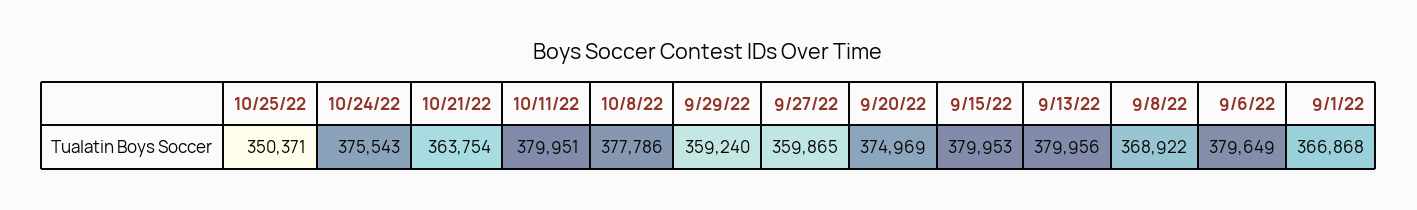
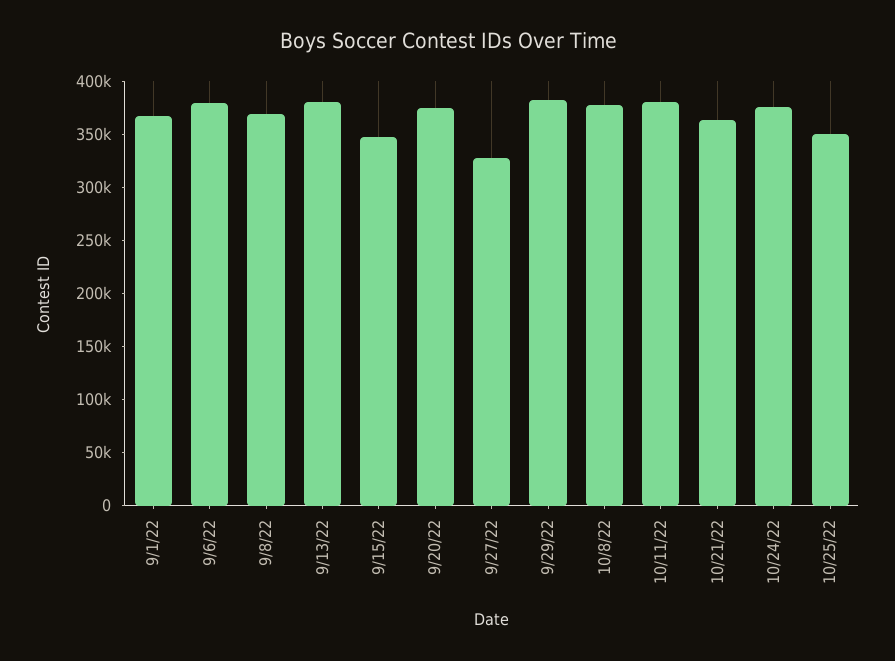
9/29/22: 359240 -> 380000
9/27/22: 359865 -> 330000
9/15/22: 379953 -> 350000

